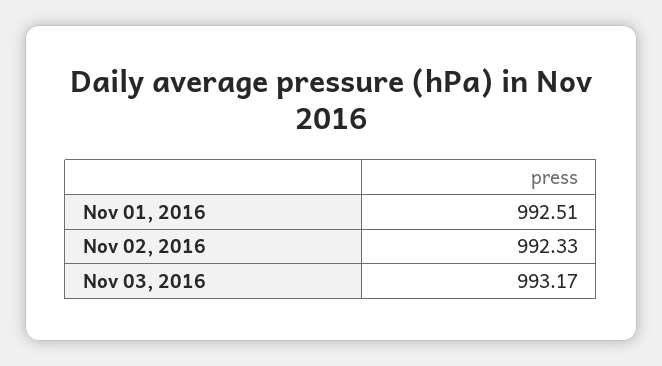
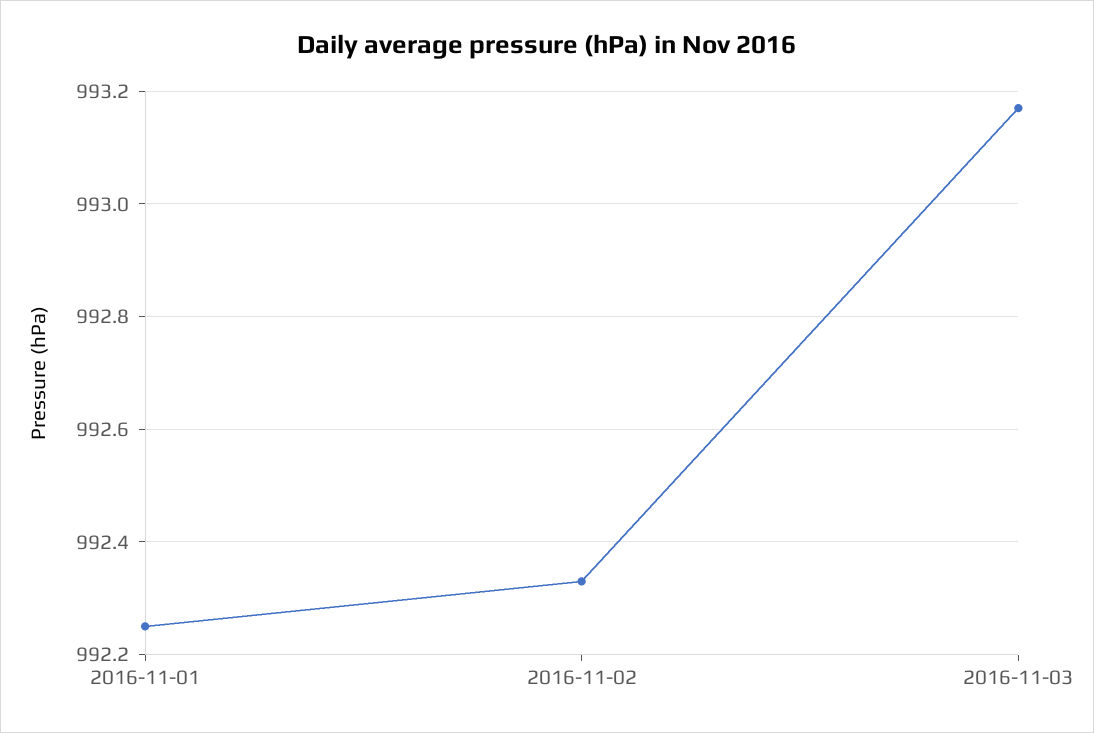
Nov 01, 2016: 992.51 -> 992.25

